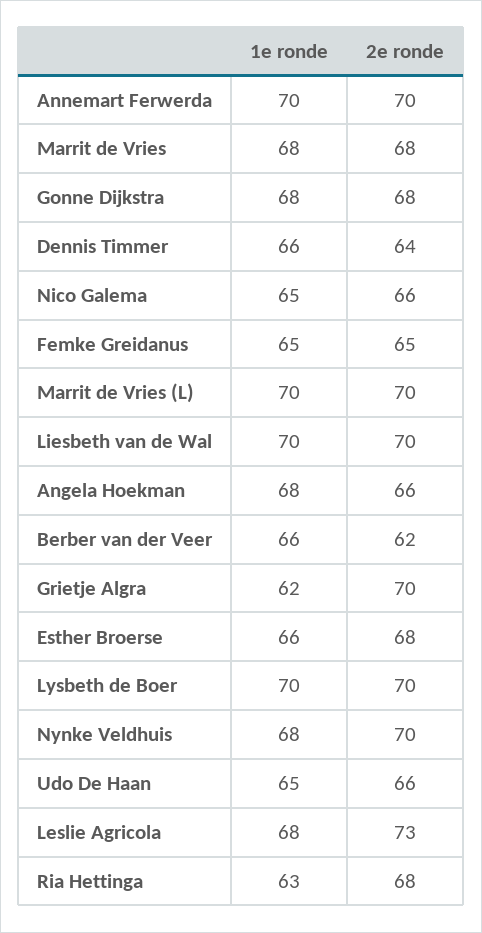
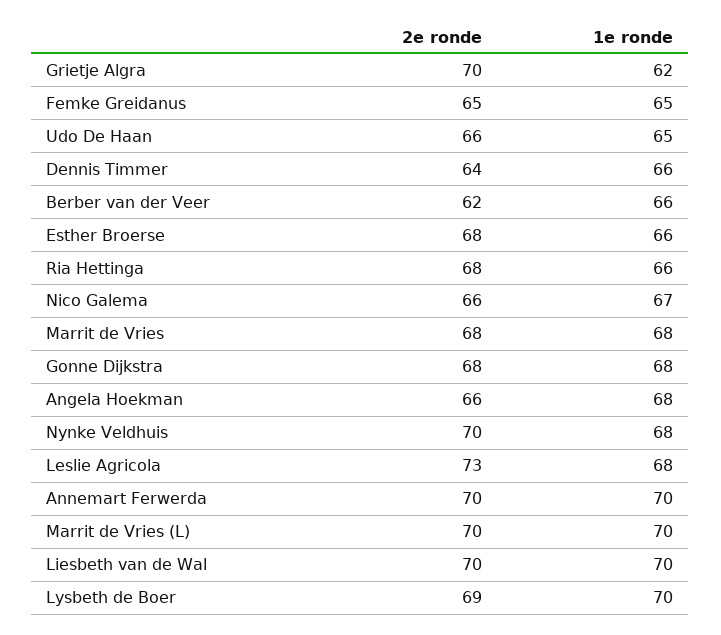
1e ronde, Nico Galema: 65 -> 67
2e ronde, Lysbeth de Boer: 70 -> 69
1e ronde, Ria Hettinga: 63 -> 66

